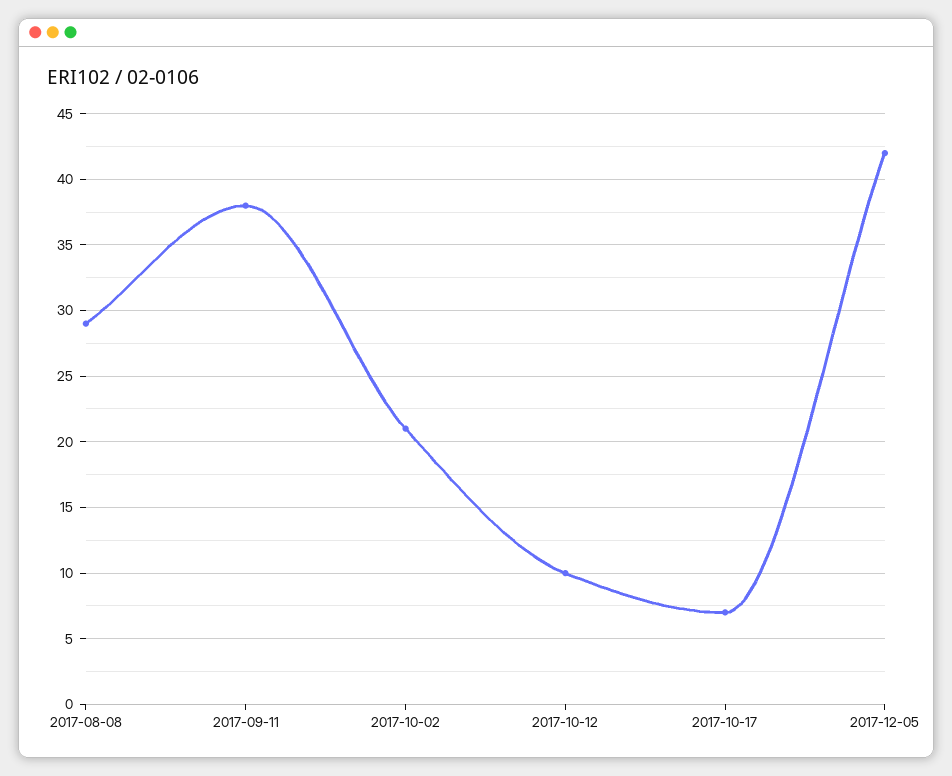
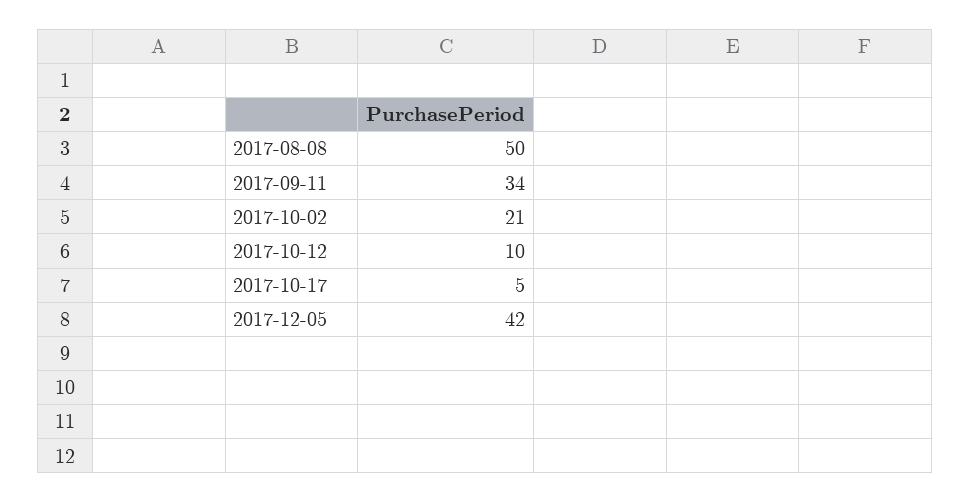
2017-08-08: 29 -> 50
2017-09-11: 38 -> 34
2017-10-17: 7 -> 5

